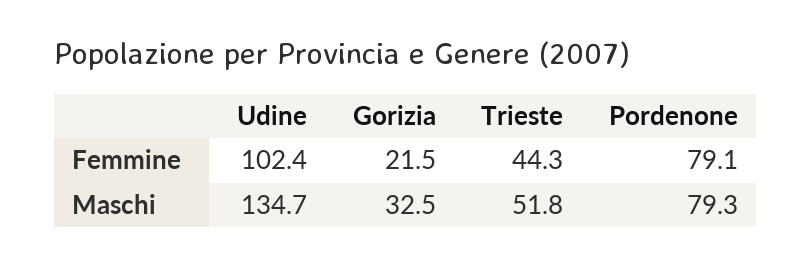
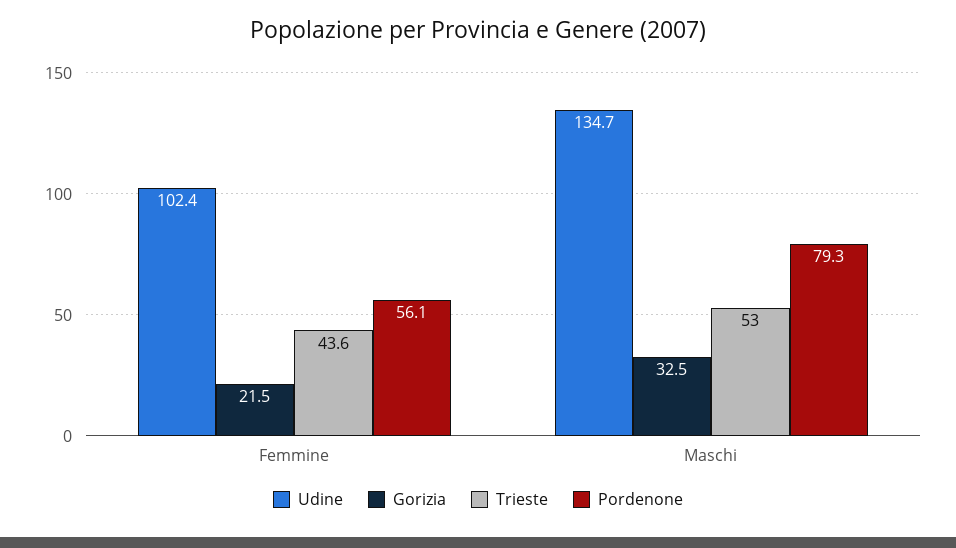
Trieste, Femmine: 44.3 -> 43.6
Pordenone, Femmine: 79.1 -> 56.1
Trieste, Maschi: 51.8 -> 53

